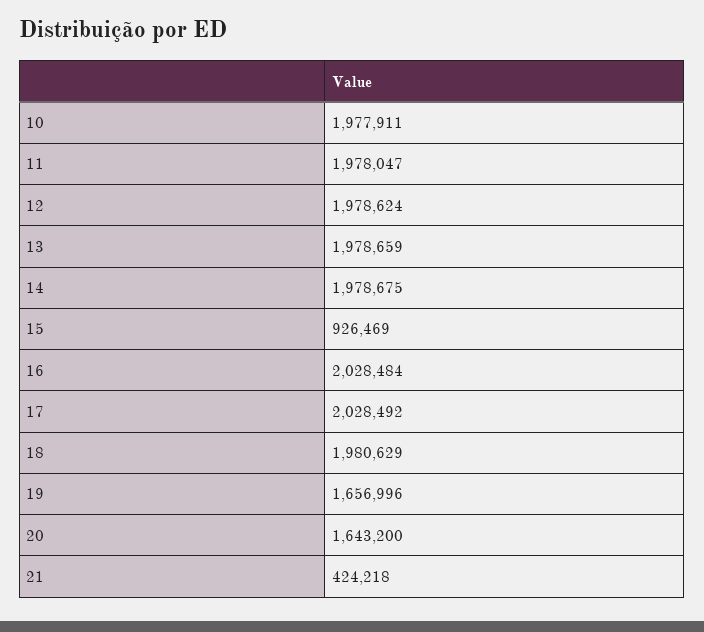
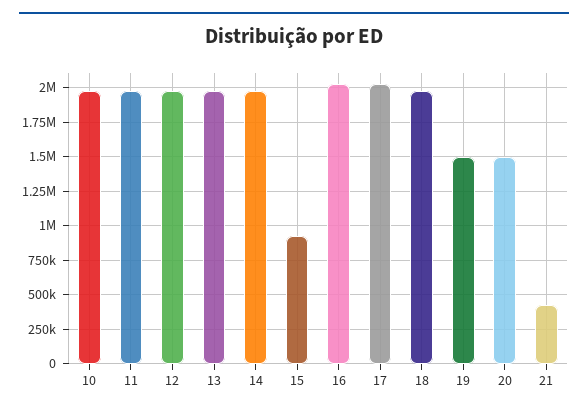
19: 1656996 -> 1500000
20: 1643200 -> 1500000

